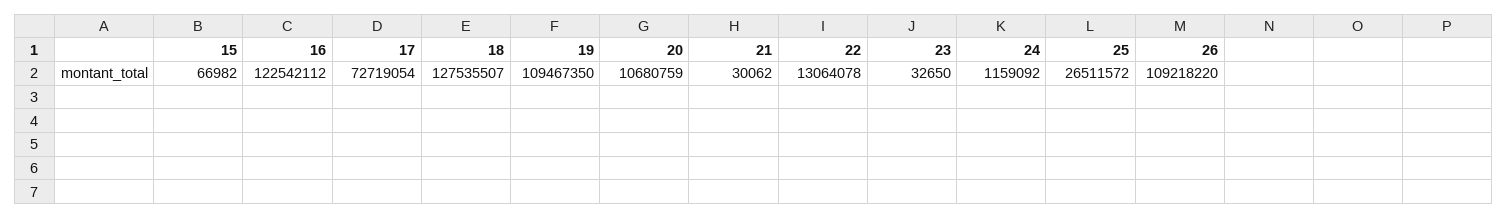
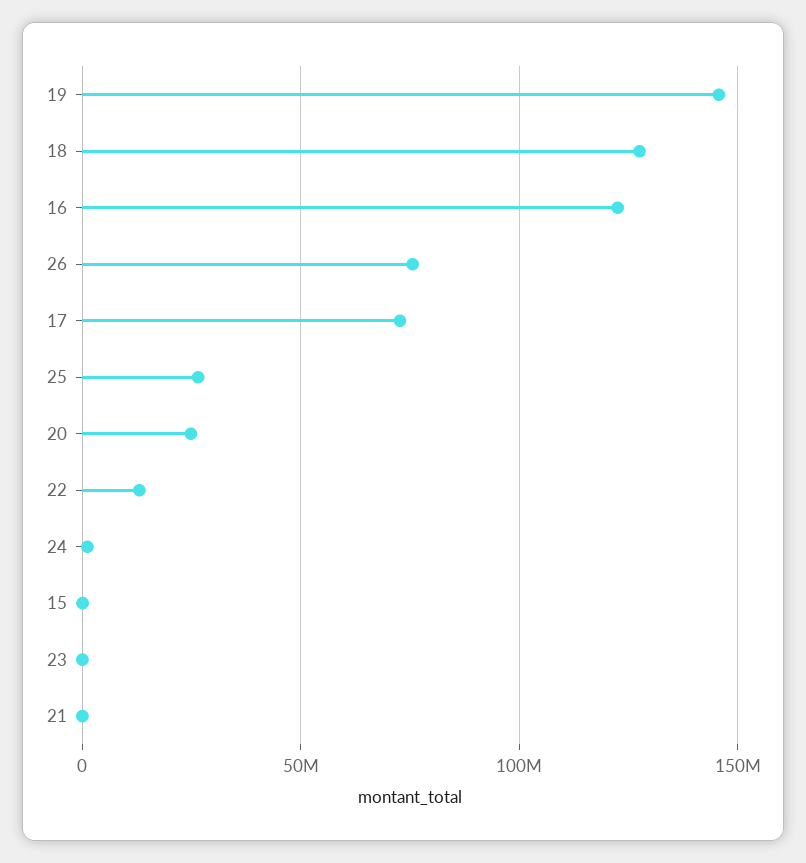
19: 109467350 -> 145000000
20: 10680759 -> 25000000
26: 109218220 -> 75000000

